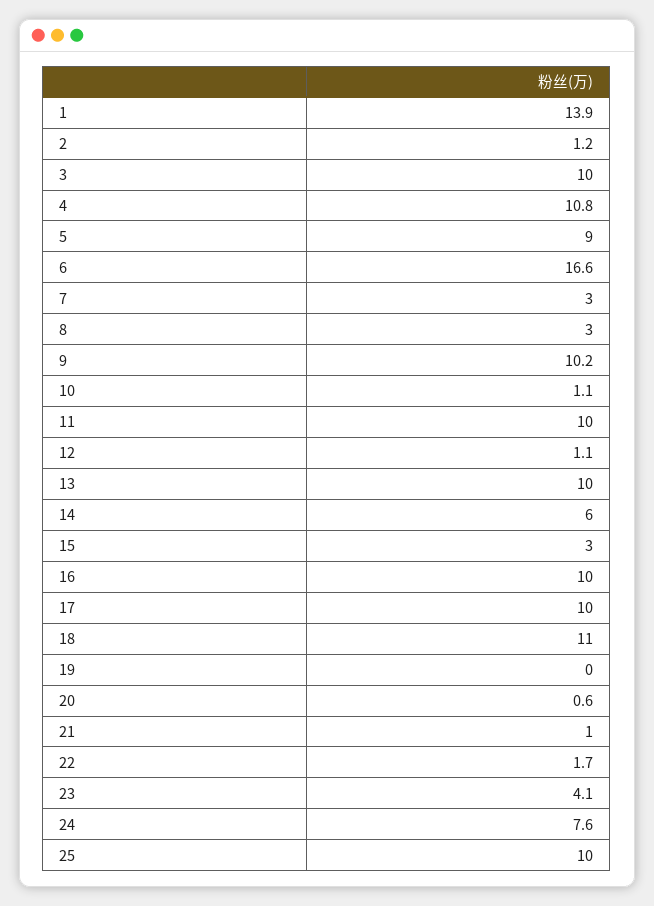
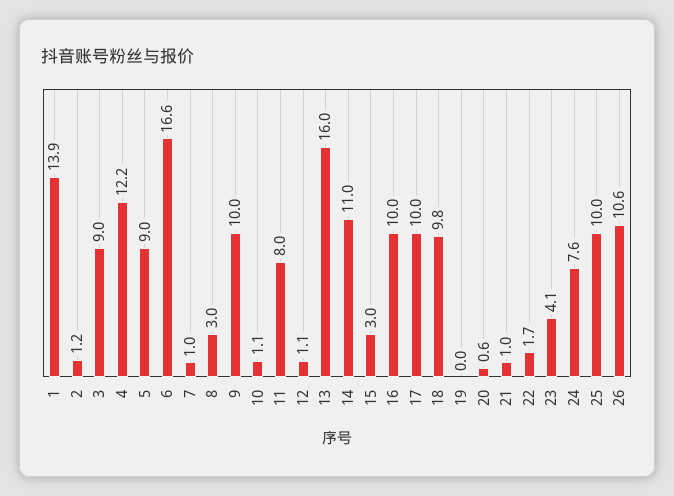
3: 10 -> 9
4: 10.8 -> 12.2
7: 3 -> 1
9: 10.2 -> 10
11: 10 -> 8
13: 10 -> 16
14: 6 -> 11
18: 11 -> 9.8
26: none -> 10.6

